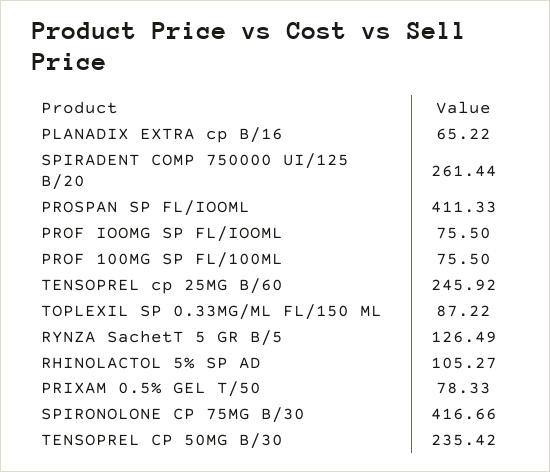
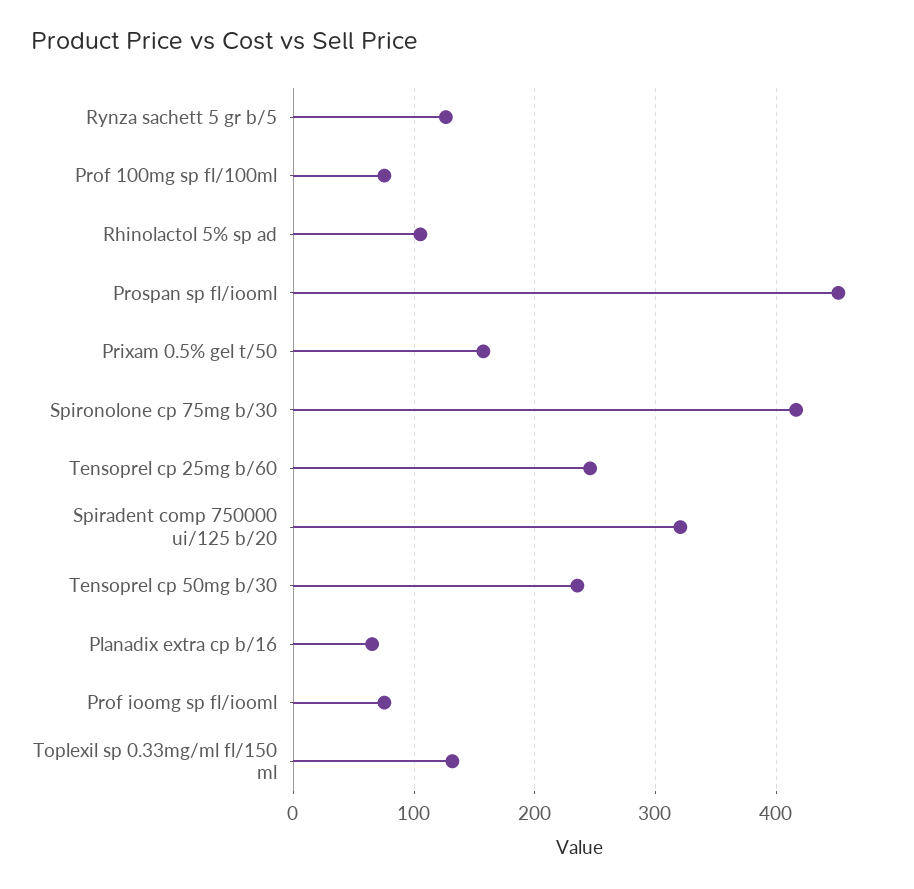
SPIRADENT COMP 750000 UI/125 B/20: 261.44 -> 320
PROSPAN SP FL/IOOML: 411.33 -> 450
TOPLEXIL SP 0.33MG/ML FL/150 ML: 87.22 -> 130
PRIXAM 0.5% GEL T/50: 78.33 -> 160

